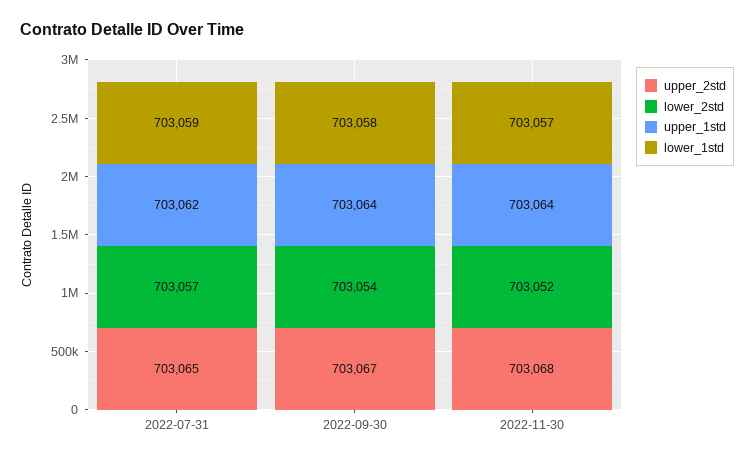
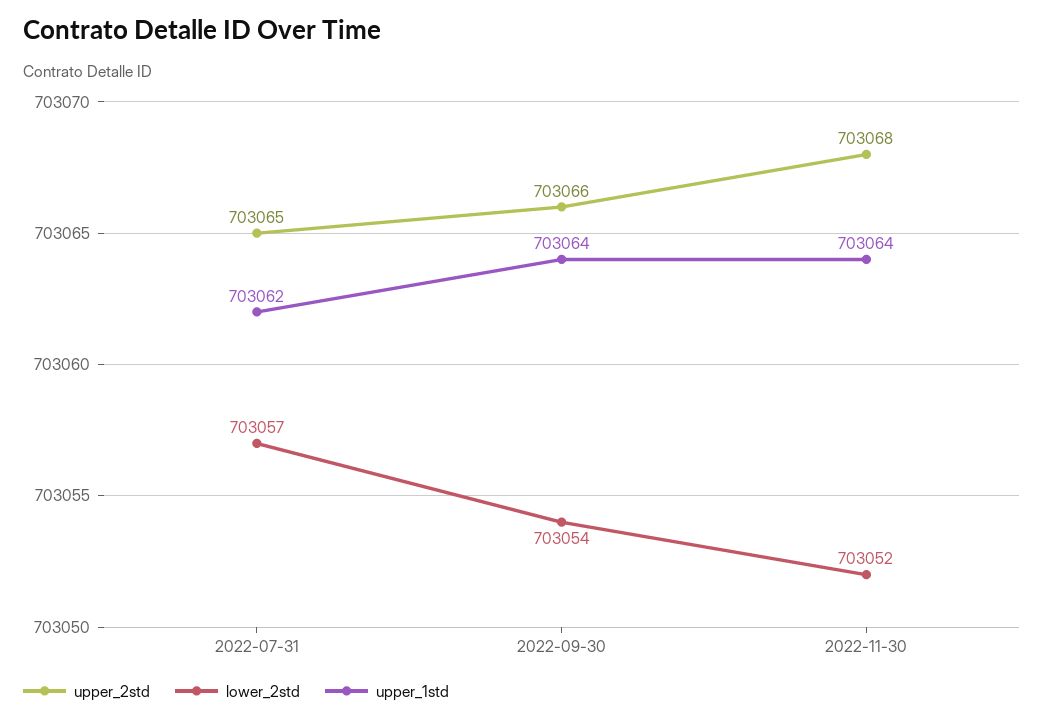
lower_1std, 2022-07-31: 703059 -> none
upper_2std, 2022-09-30: 703067 -> 703066
lower_1std, 2022-09-30: 703058 -> none
lower_1std, 2022-11-30: 703057 -> none

